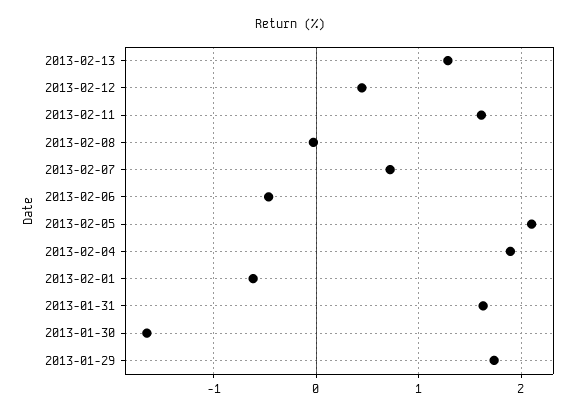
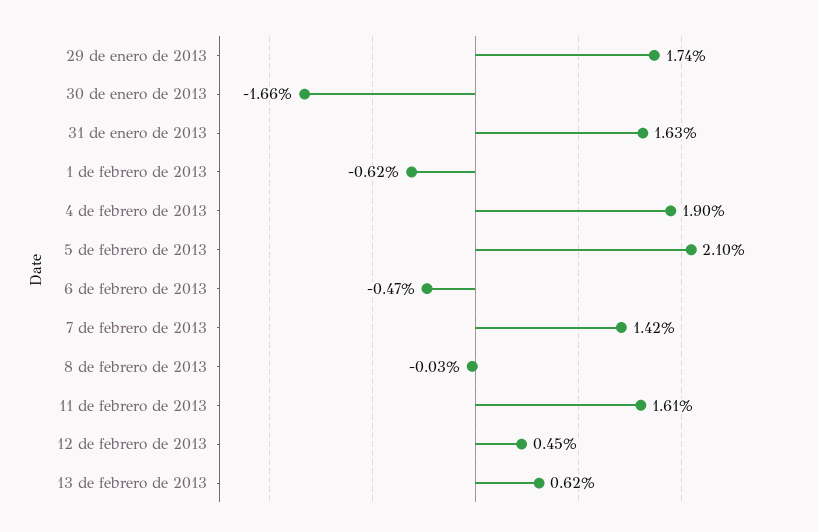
2013-02-13: 1.3 -> 0.62
2013-02-07: 0.7 -> 1.42

